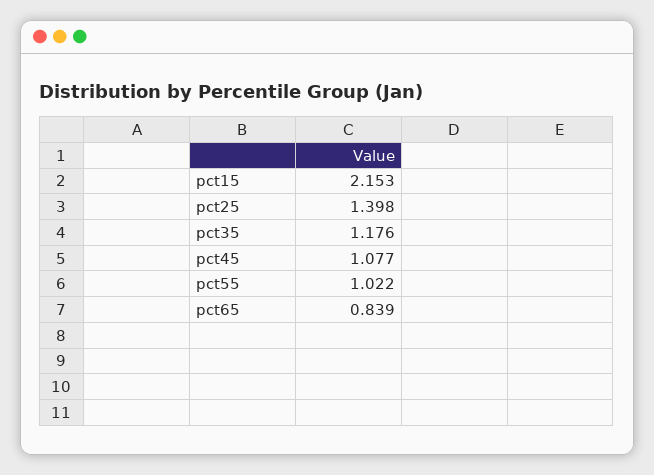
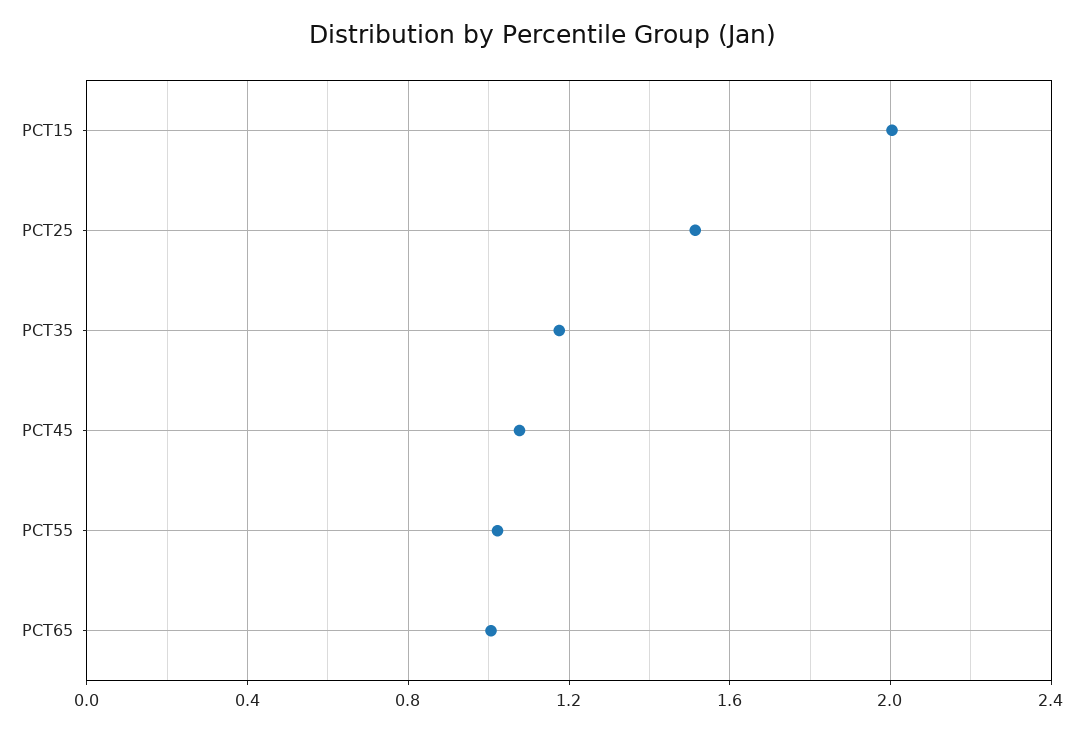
pct15: 2.153 -> 2
pct25: 1.398 -> 1.5
pct65: 0.839 -> 1

